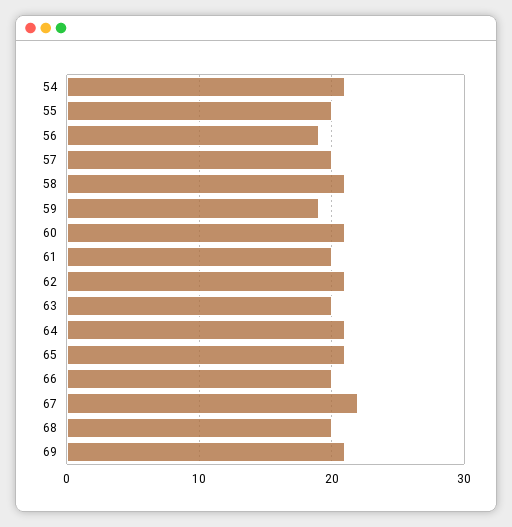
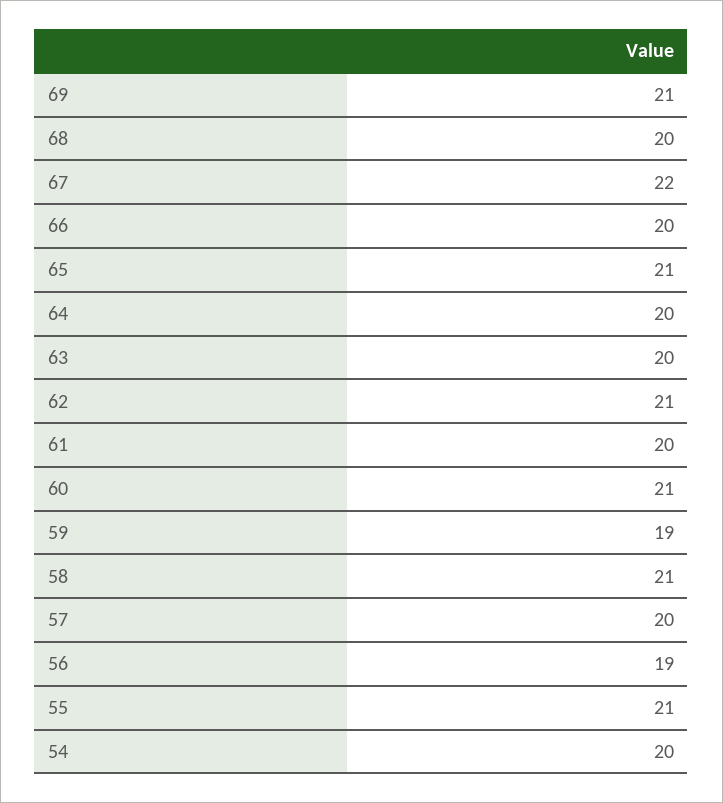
54: 21 -> 20
55: 20 -> 21
64: 21 -> 20

